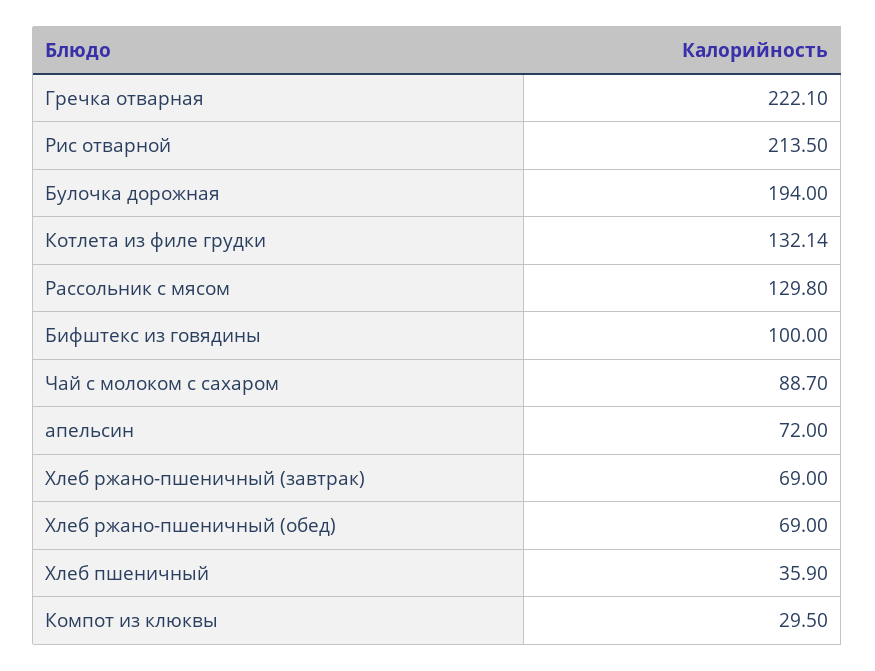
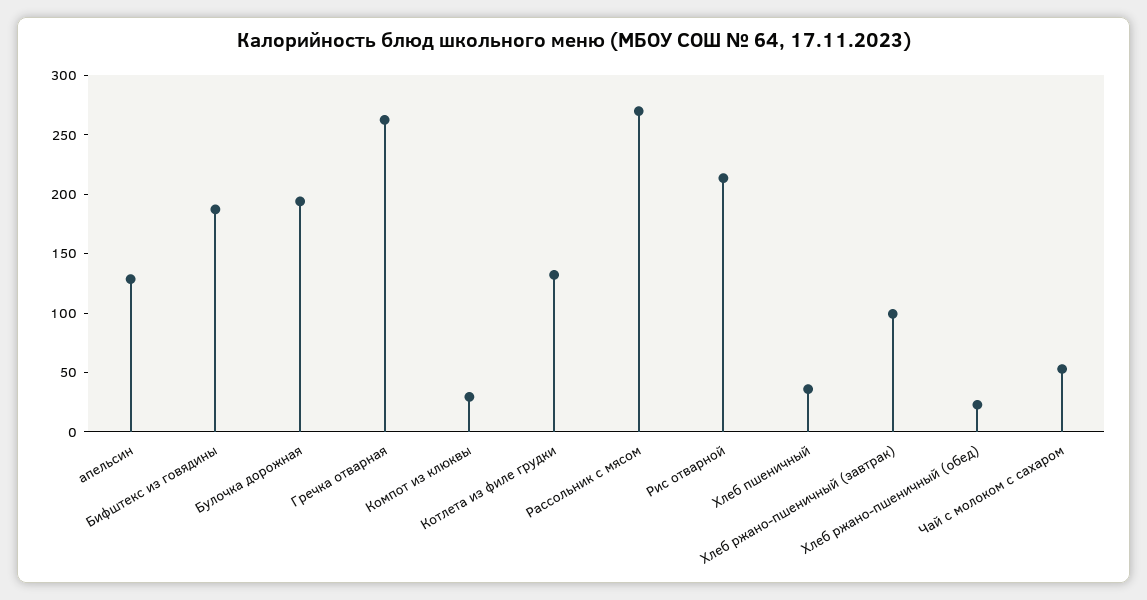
Гречка отварная: 222.1 -> 260
Рассольник с мясом: 129.8 -> 270
Бифштекс из говядины: 100 -> 190
Чай с молоком с сахаром: 88.7 -> 50
апельсин: 72 -> 130
Хлеб ржано-пшеничный (завтрак): 69 -> 100
Хлеб ржано-пшеничный (обед): 69 -> 20

